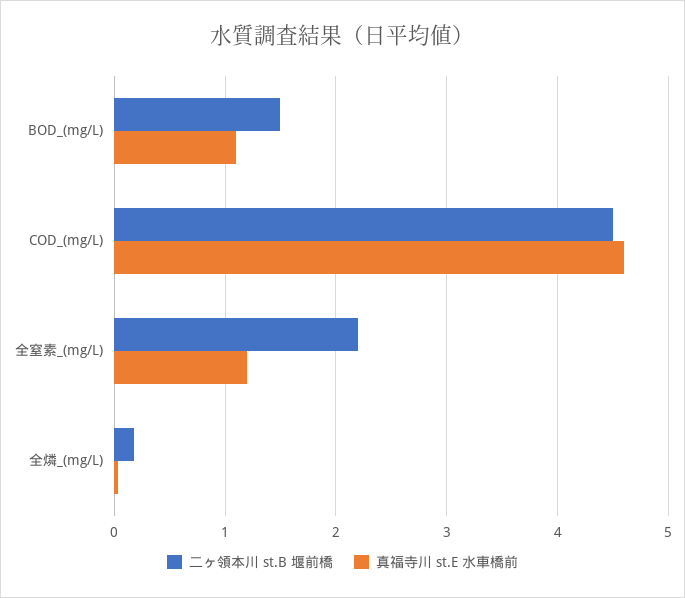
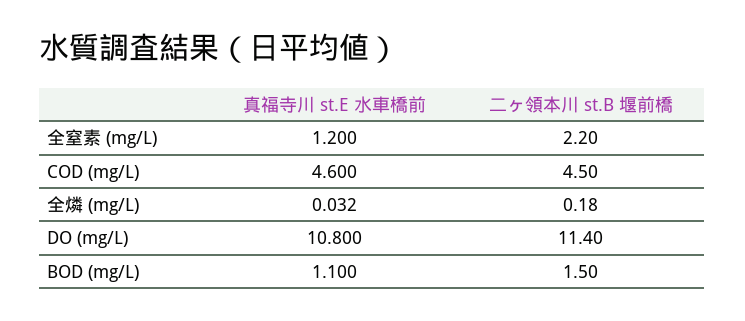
真福寺川 st.E 水車橋前, DO (mg/L): none -> 10.8
二ヶ領本川 st.B 堰前橋, DO (mg/L): none -> 11.4

